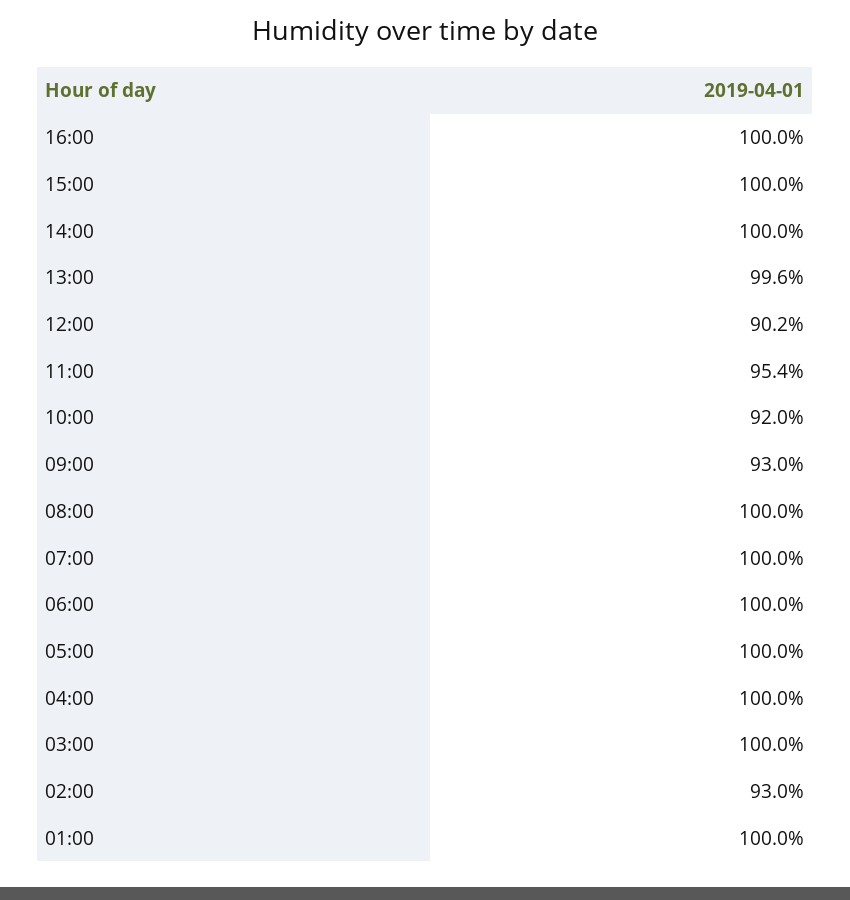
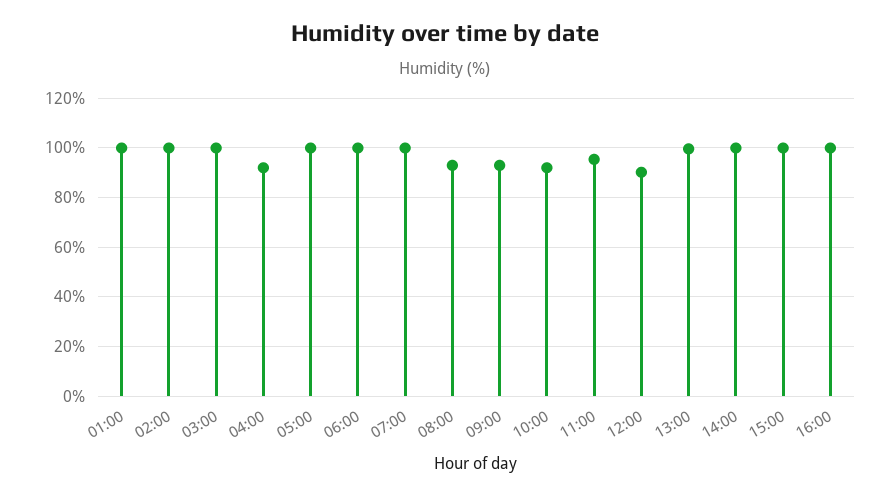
08:00: 100 -> 92.5
04:00: 100 -> 92.5
02:00: 93 -> 100

